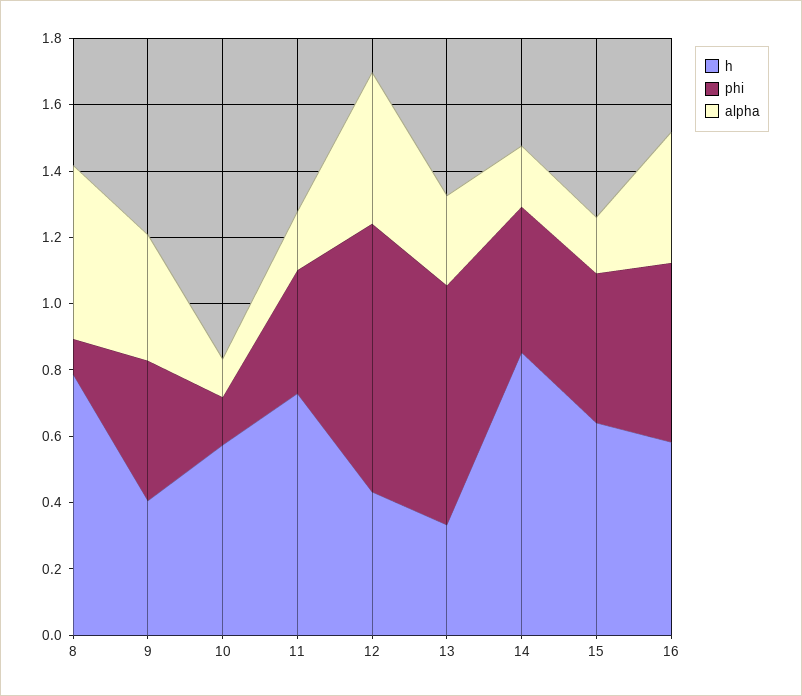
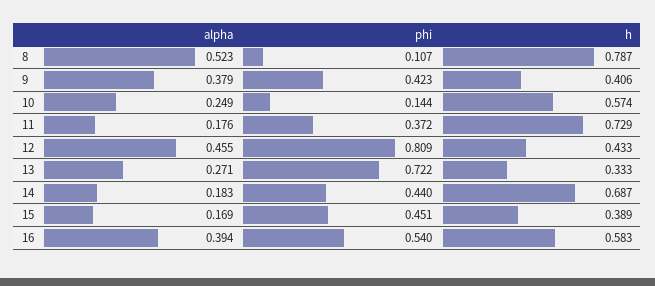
alpha, 10: 0.1 -> 0.249
h, 14: 0.85 -> 0.687
h, 15: 0.65 -> 0.389

